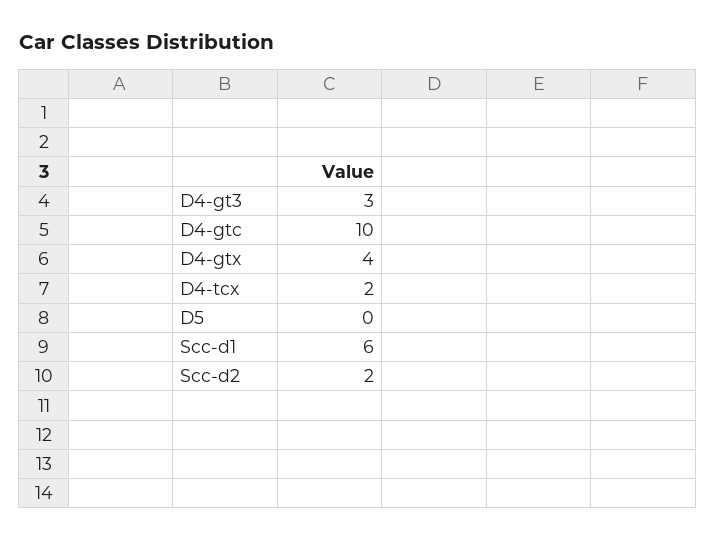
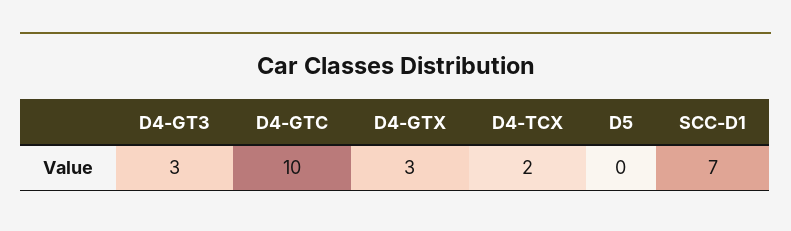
D4-gtx: 4 -> 3
Scc-d1: 6 -> 7
Scc-d2: 2 -> none

